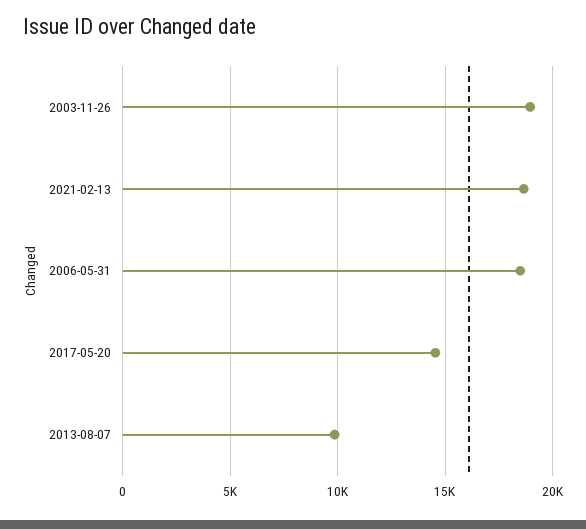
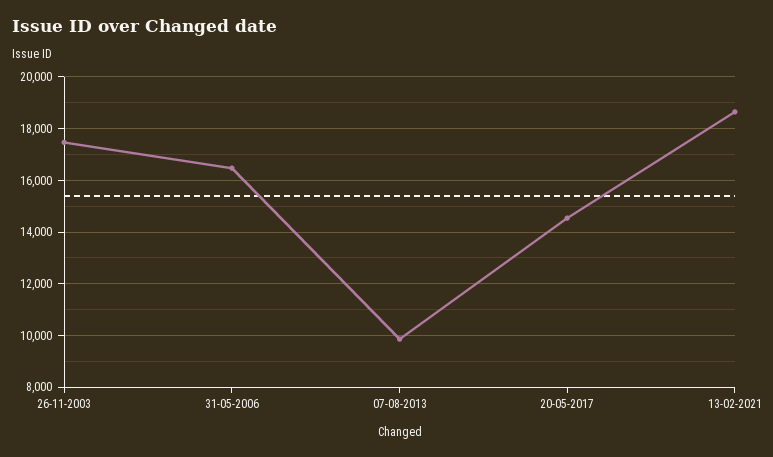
2003-11-26: 19000 -> 17500
2006-05-31: 18500 -> 16500

